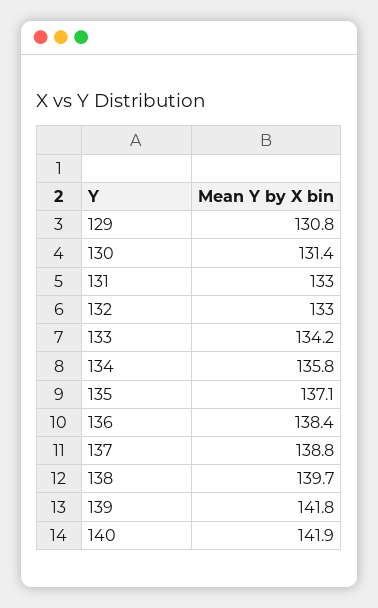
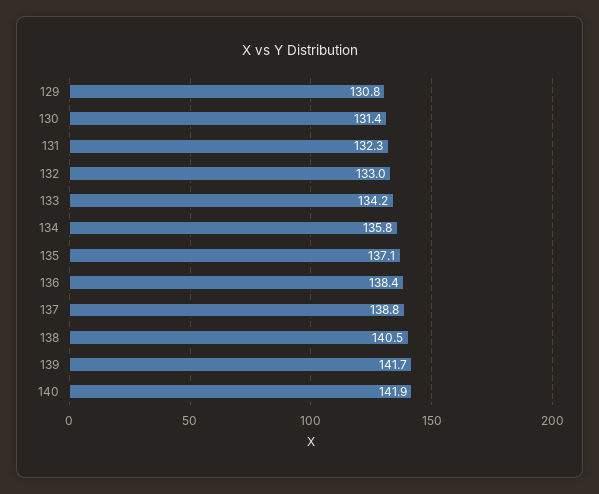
131: 133 -> 132.3
138: 139.7 -> 140.5
139: 141.8 -> 141.7

